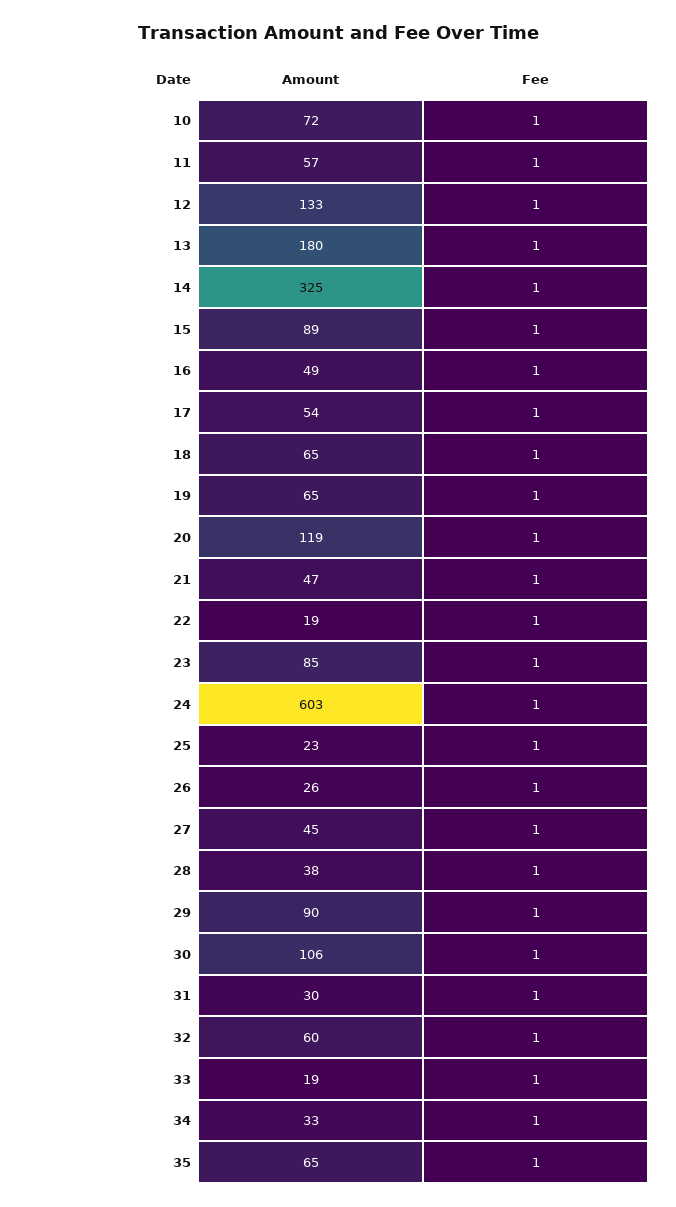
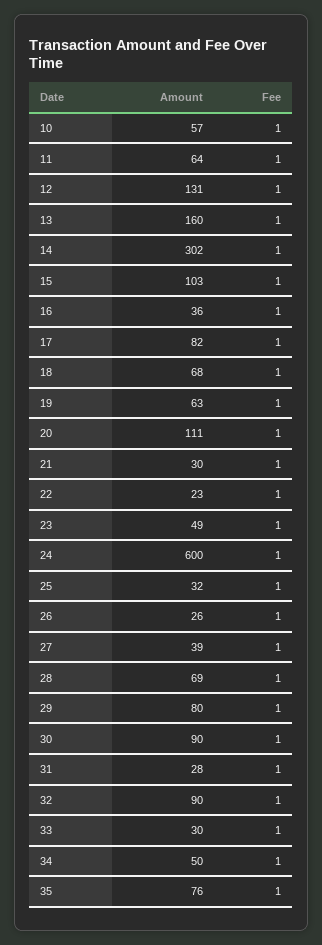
Amount, 10: 72 -> 57
Amount, 11: 57 -> 64
Amount, 12: 133 -> 131
Amount, 13: 180 -> 160
Amount, 14: 325 -> 302
Amount, 15: 89 -> 103
Amount, 16: 49 -> 36
Amount, 17: 54 -> 82
Amount, 18: 65 -> 68
Amount, 19: 65 -> 63
Amount, 20: 119 -> 111
Amount, 21: 47 -> 30
Amount, 22: 19 -> 23
Amount, 23: 85 -> 49
Amount, 24: 603 -> 600
Amount, 25: 23 -> 32
Amount, 27: 45 -> 39
Amount, 28: 38 -> 69
Amount, 29: 90 -> 80
Amount, 30: 106 -> 90
Amount, 31: 30 -> 28
Amount, 32: 60 -> 90
Amount, 33: 19 -> 30
Amount, 34: 33 -> 50
Amount, 35: 65 -> 76

